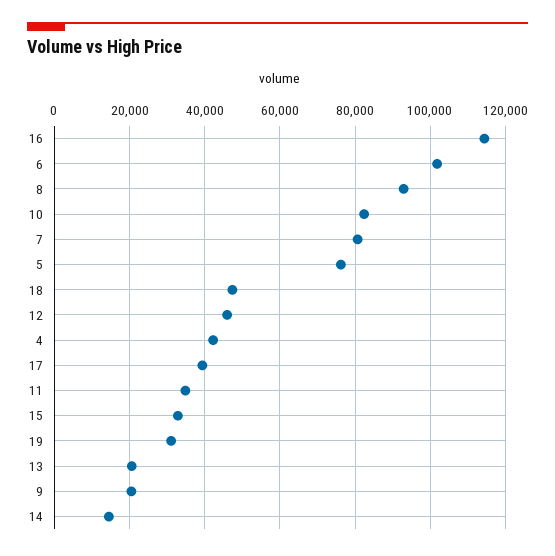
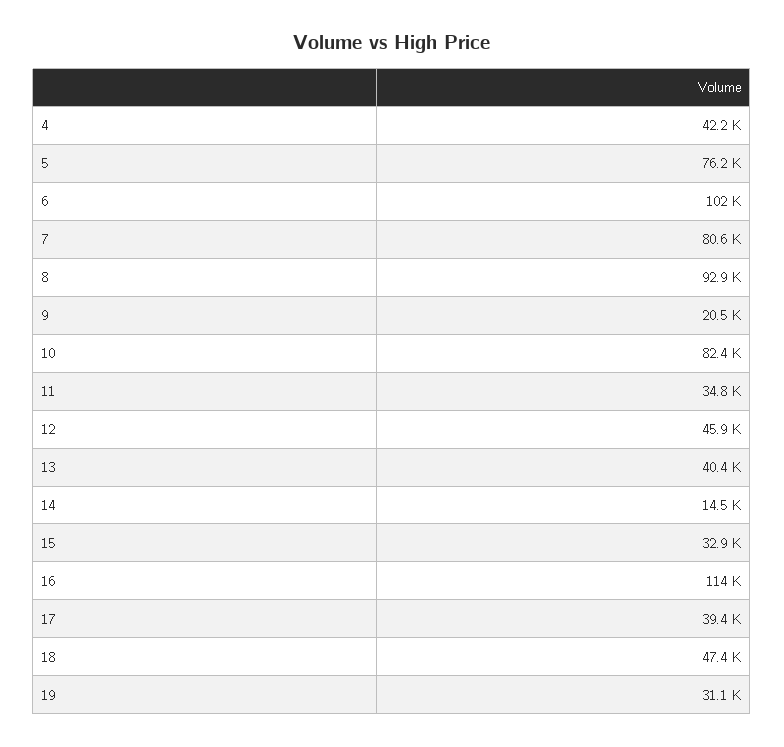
13: 20000 -> 40400

